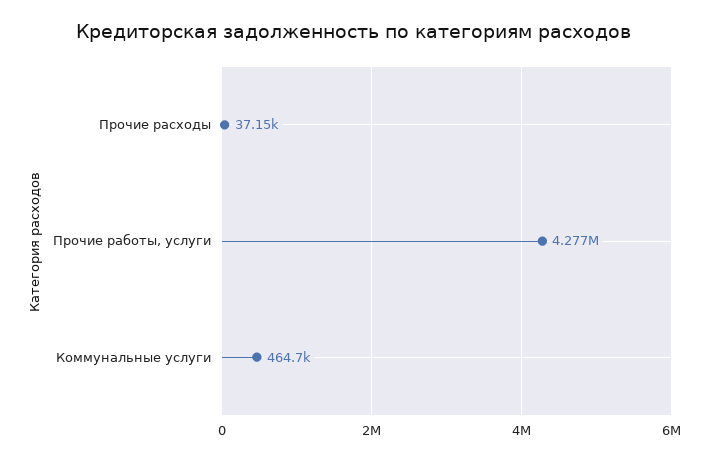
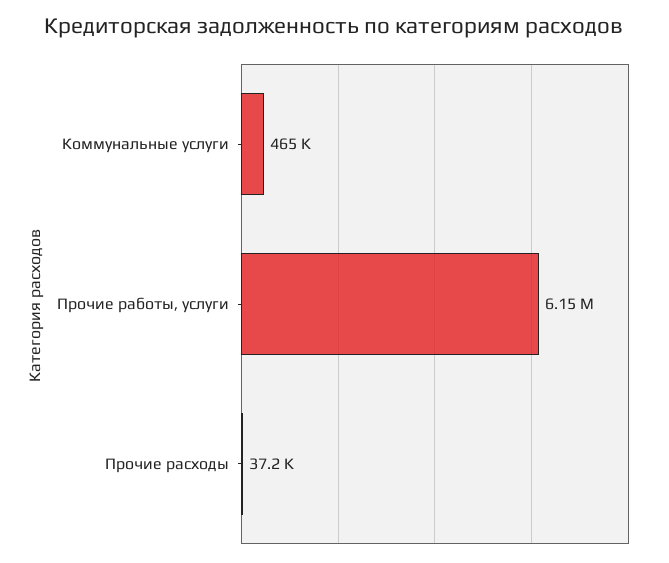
Прочие работы, услуги: 4277000 -> 6150000

